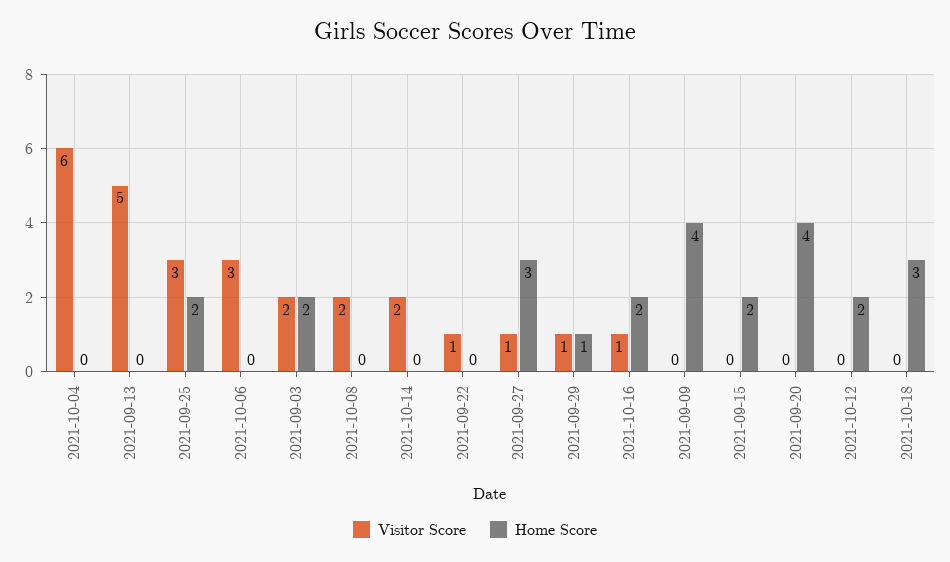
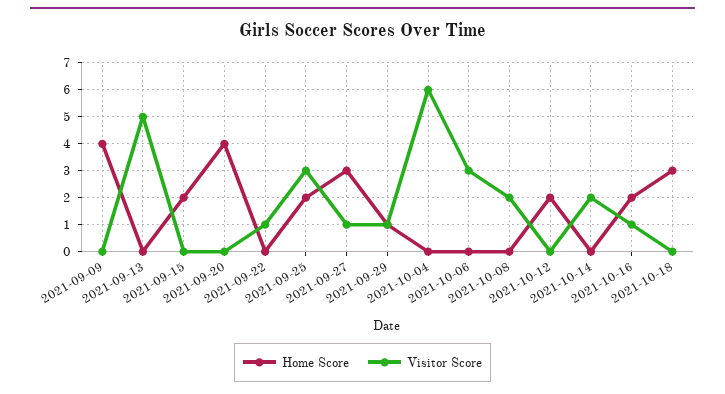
Visitor Score, 2021-09-03: 2 -> none
Home Score, 2021-09-03: 2 -> none

